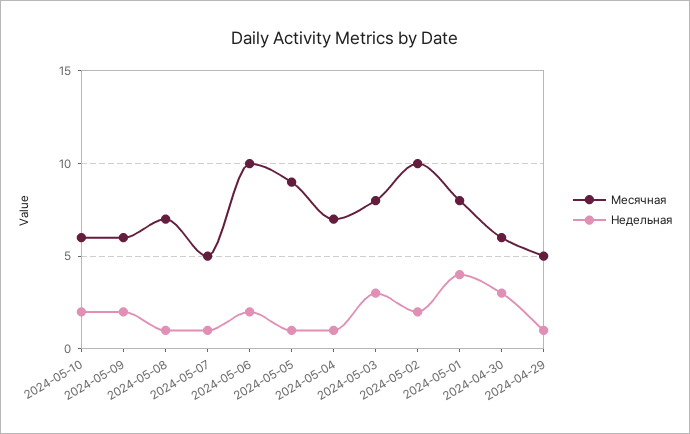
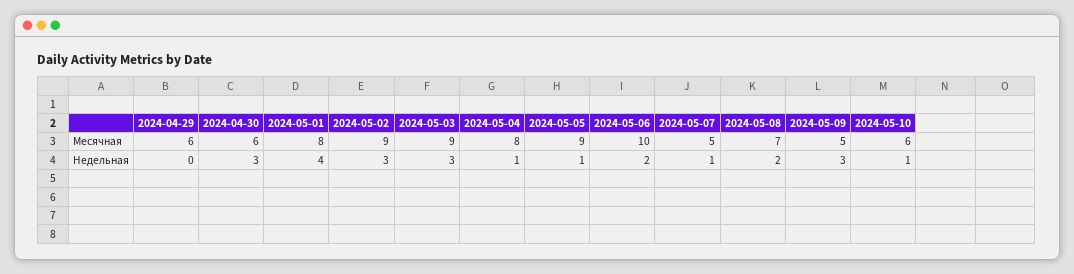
Недельная, 2024-05-10: 2 -> 1
Месячная, 2024-05-09: 6 -> 5
Недельная, 2024-05-09: 2 -> 3
Недельная, 2024-05-08: 1 -> 2
Месячная, 2024-05-04: 7 -> 8
Месячная, 2024-05-03: 8 -> 9
Месячная, 2024-05-02: 10 -> 9
Недельная, 2024-05-02: 2 -> 3
Месячная, 2024-04-29: 5 -> 6
Недельная, 2024-04-29: 1 -> 0

